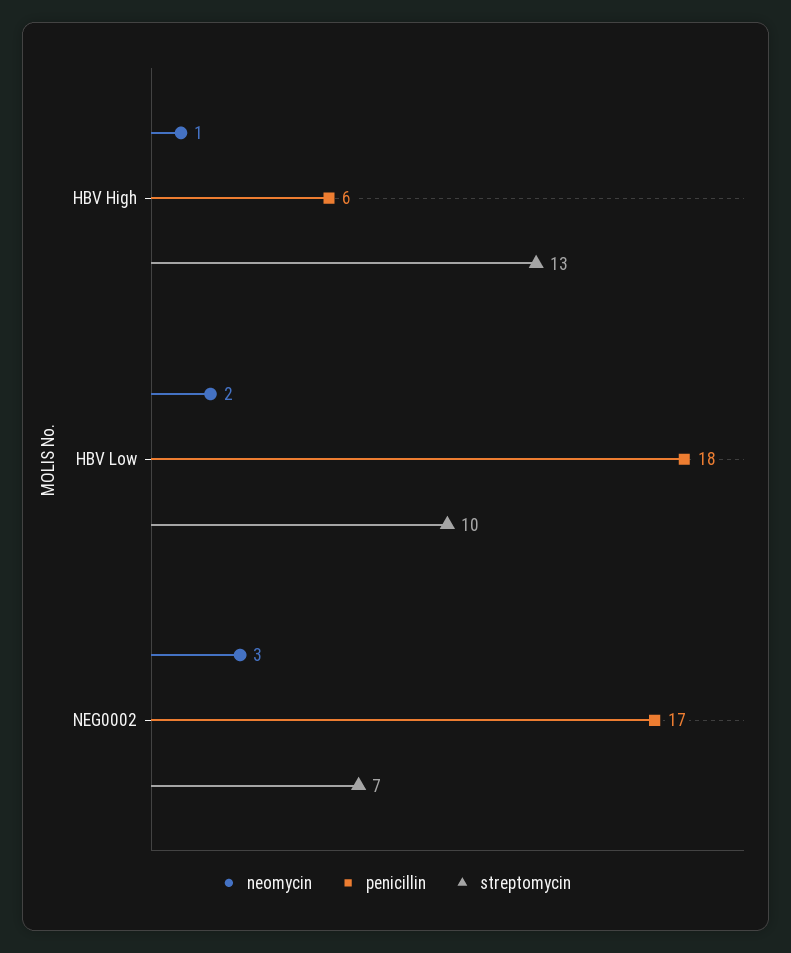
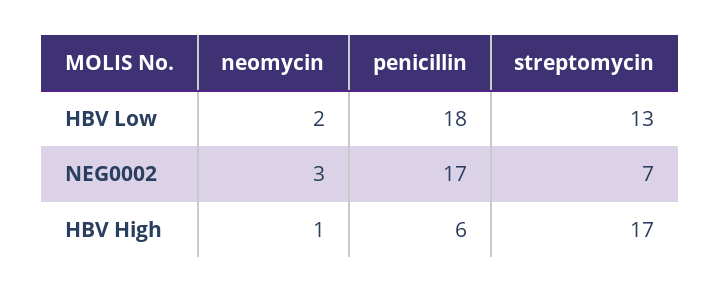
streptomycin, HBV High: 13 -> 17
streptomycin, HBV Low: 10 -> 13

